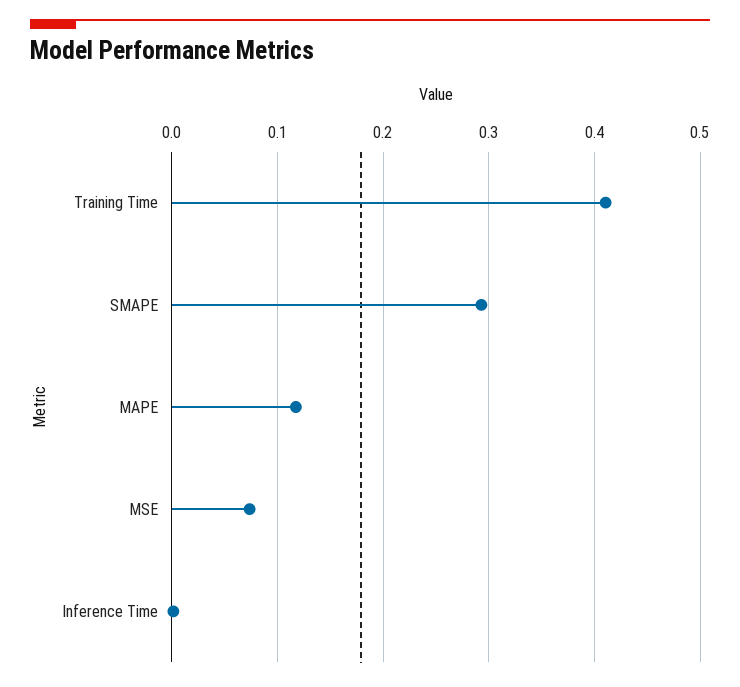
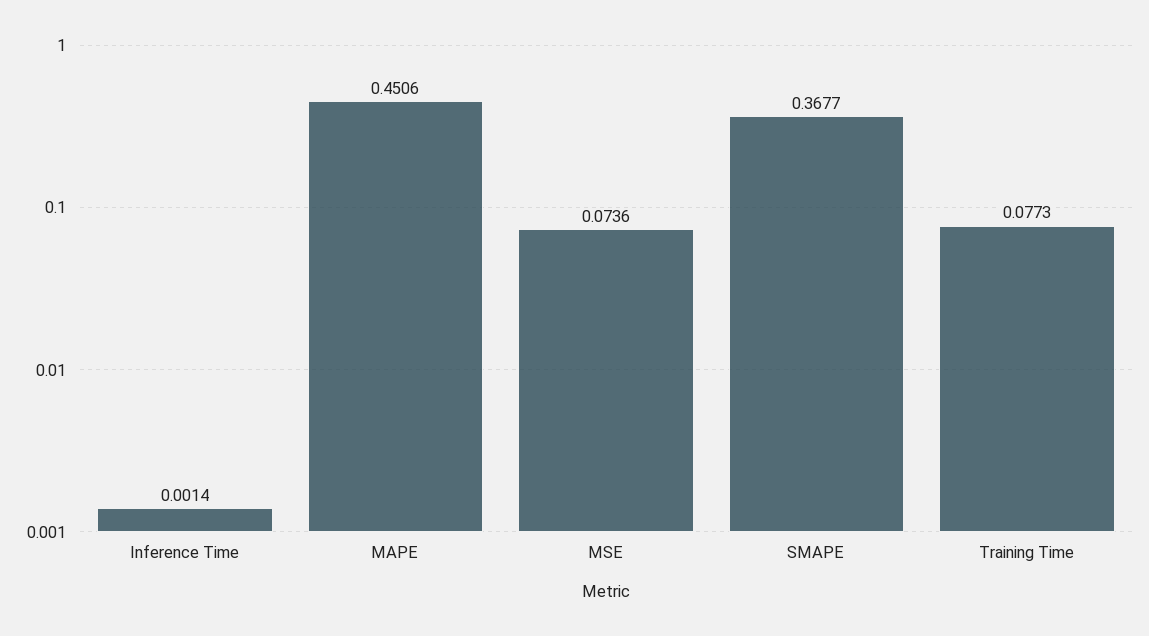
Training Time: 0.41 -> 0.0773
SMAPE: 0.29 -> 0.3677
MAPE: 0.12 -> 0.4506

